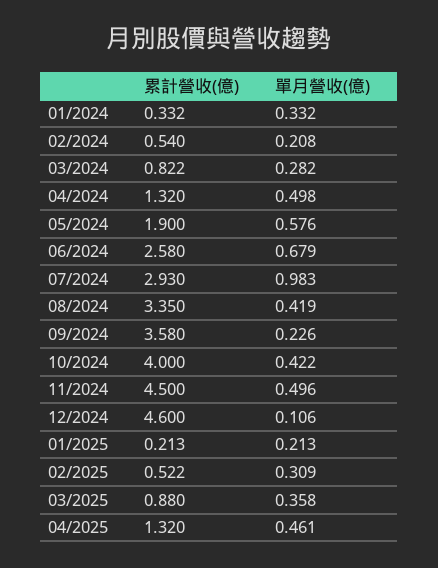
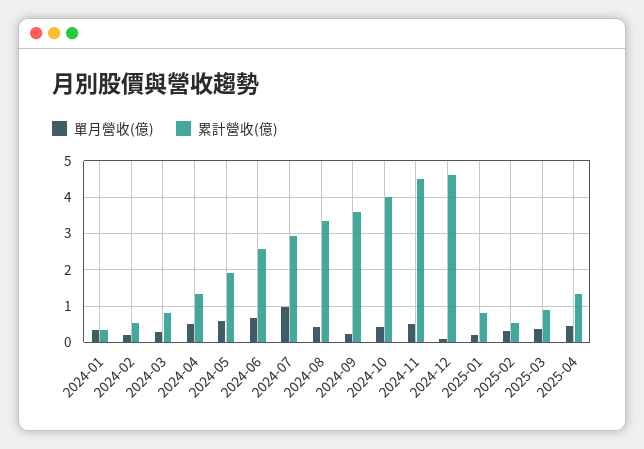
累計營收(億), 01/2025: 0.213 -> 0.8

